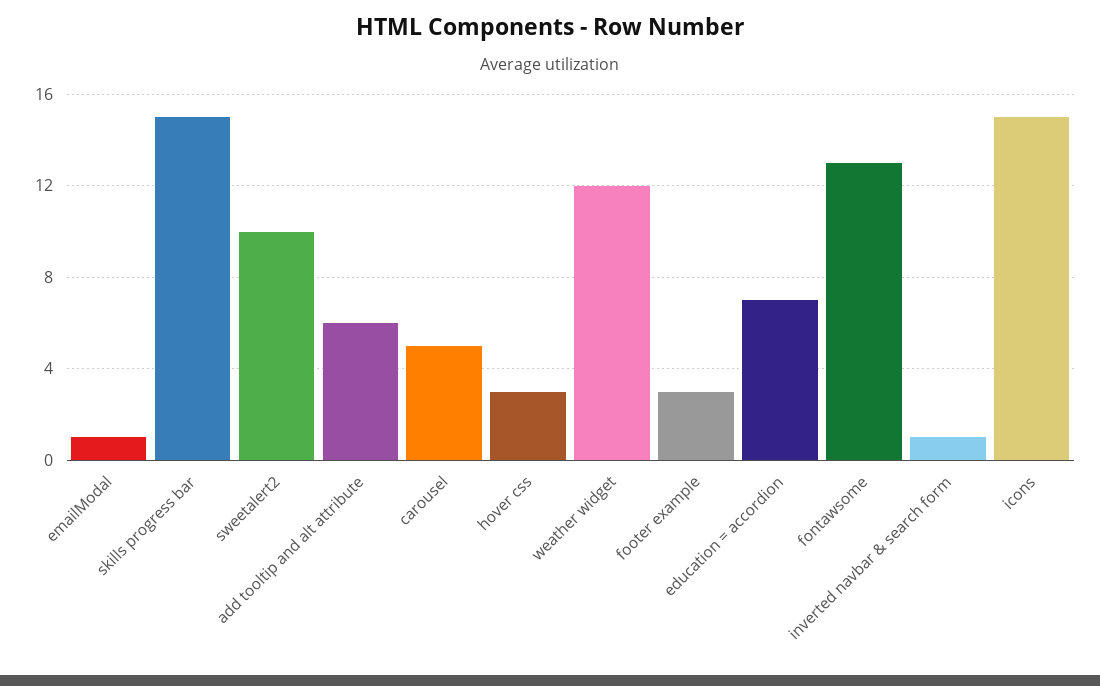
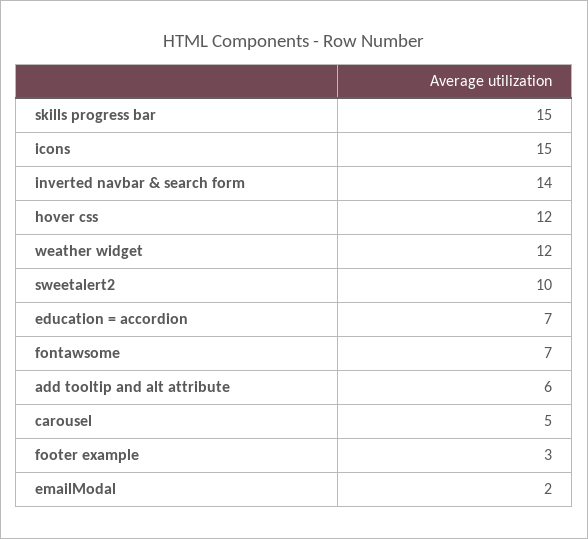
emailModal: 1 -> 2
hover css: 3 -> 12
fontawsome: 13 -> 7
inverted navbar & search form: 1 -> 14

